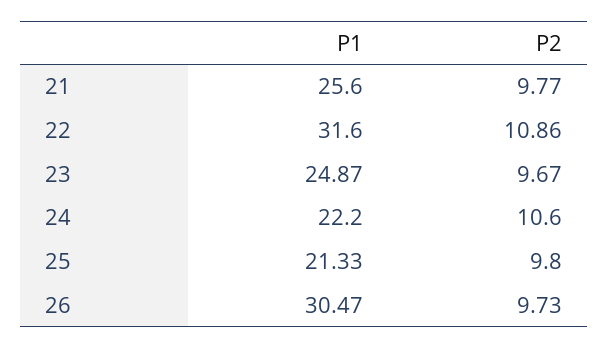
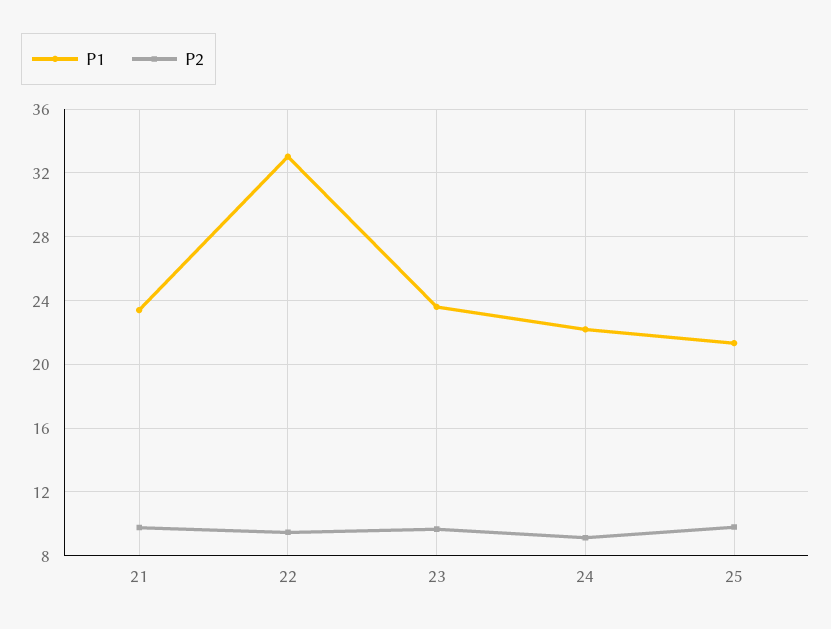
P1, 21: 25.6 -> 23.5
P1, 22: 31.6 -> 33
P2, 22: 10.86 -> 9.5
P1, 23: 24.87 -> 23.5
P2, 24: 10.6 -> 9
P1, 26: 30.47 -> none
P2, 26: 9.73 -> none

